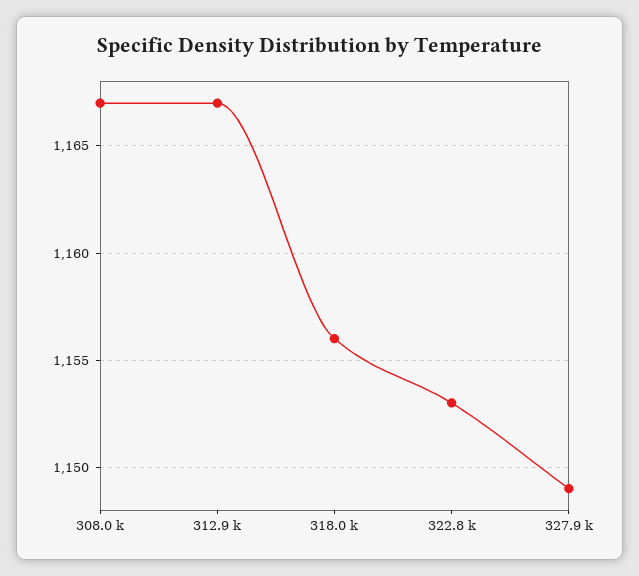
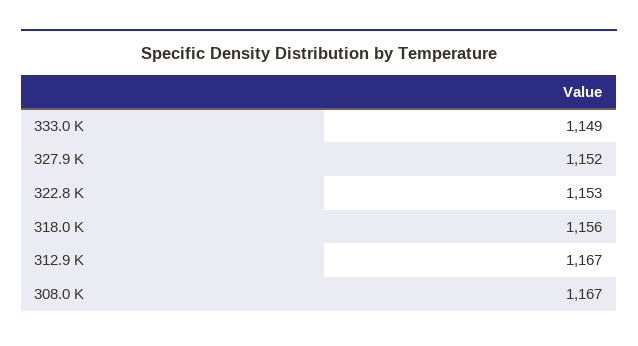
327.9 k: 1149 -> 1152
333.0 K: none -> 1149

